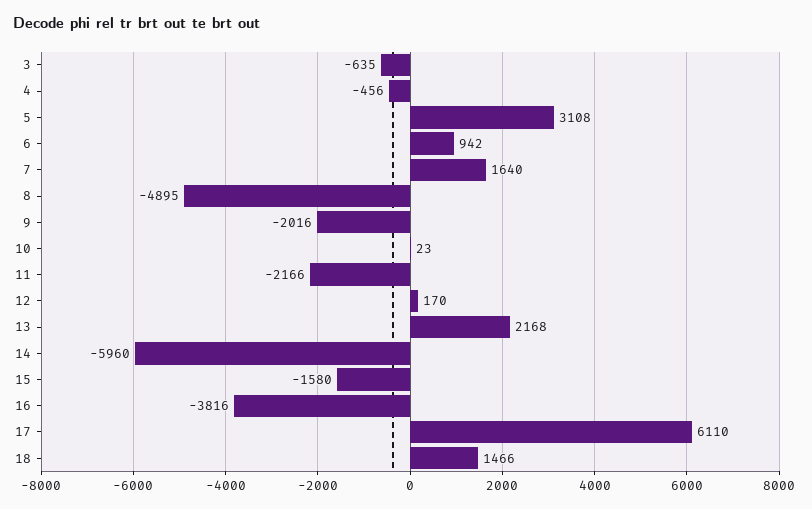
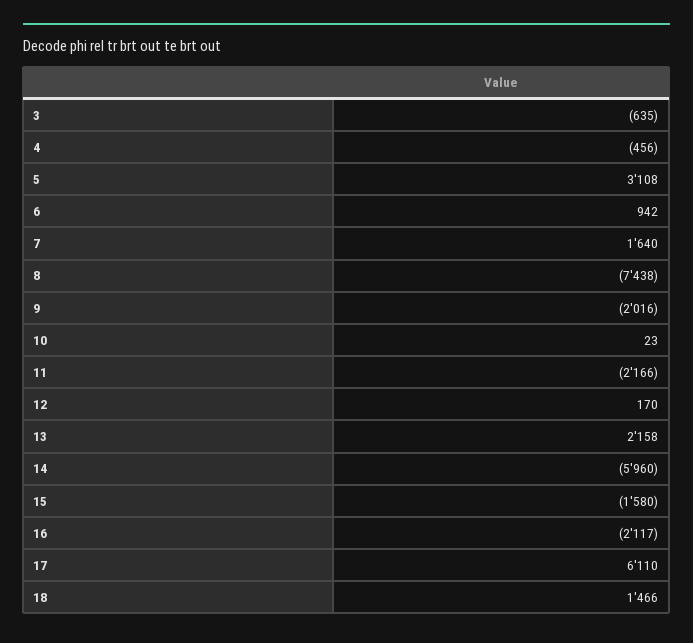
8: -4895 -> -7438
13: 2168 -> 2158
16: -3816 -> -2117

